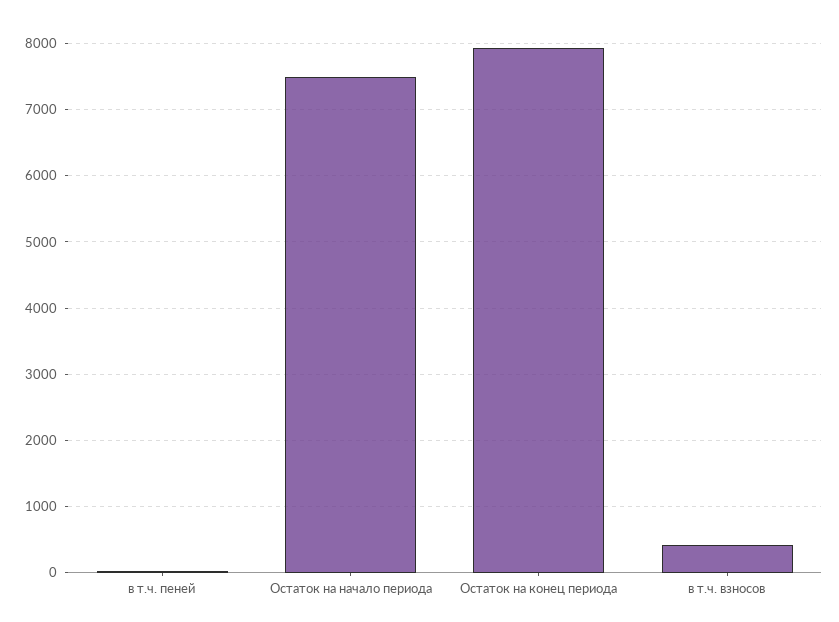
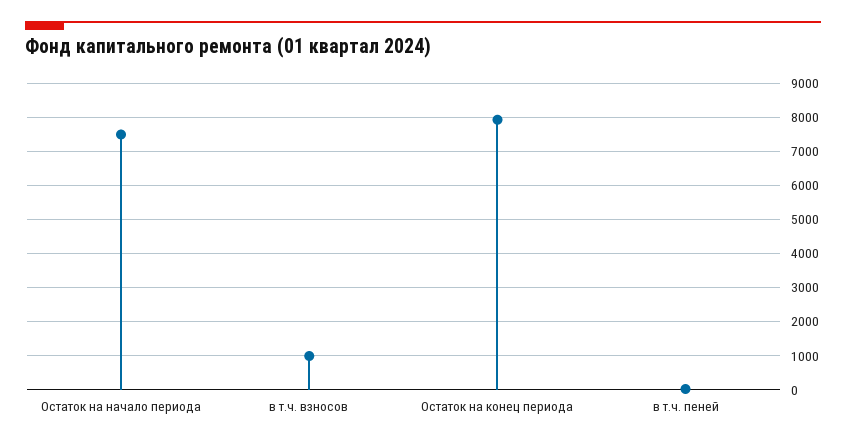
в т.ч. взносов: 400 -> 1000

